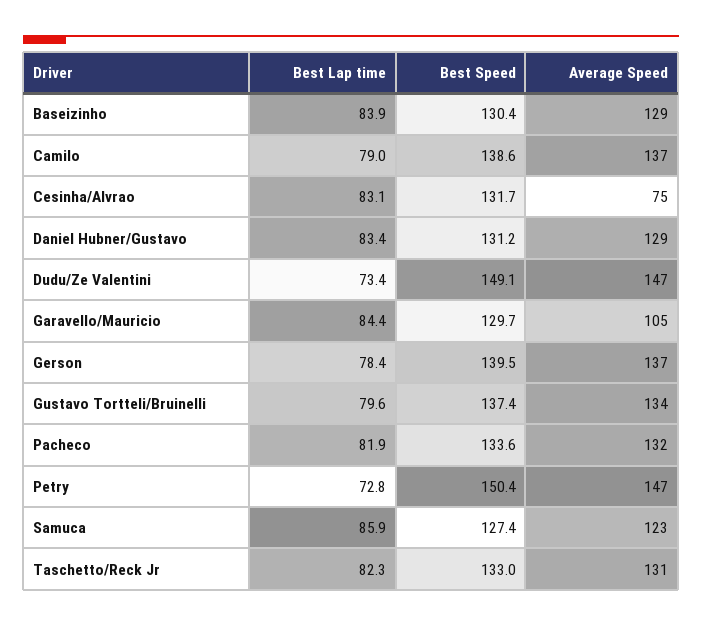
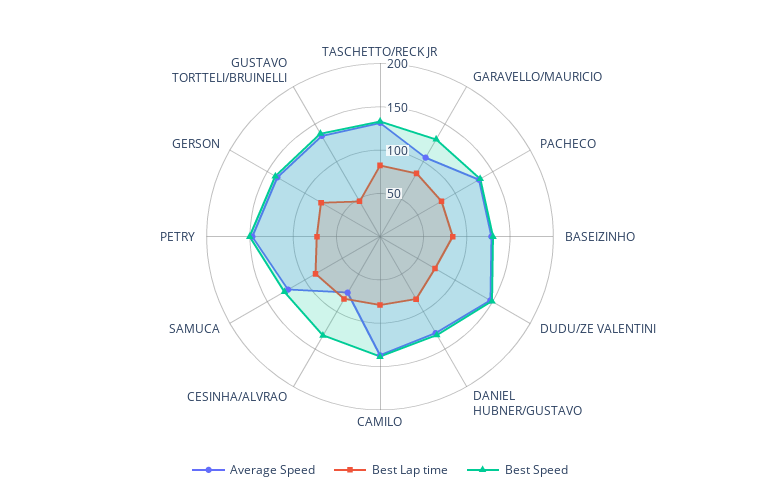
Best Lap time, Gustavo Tortteli/Bruinelli: 79.6 -> 50

